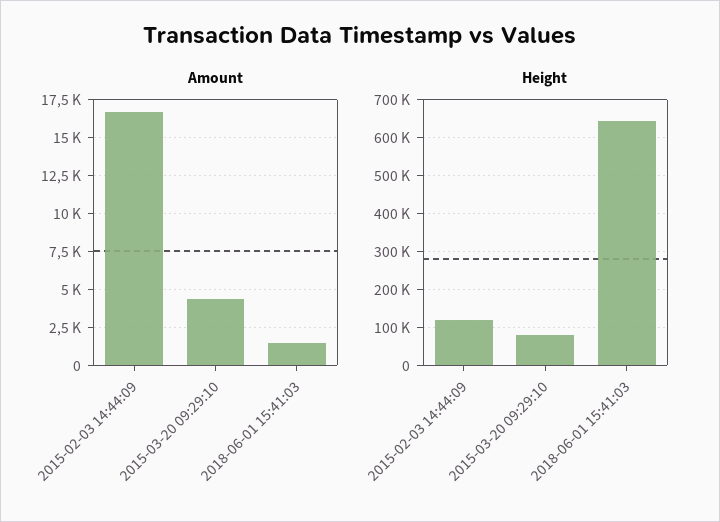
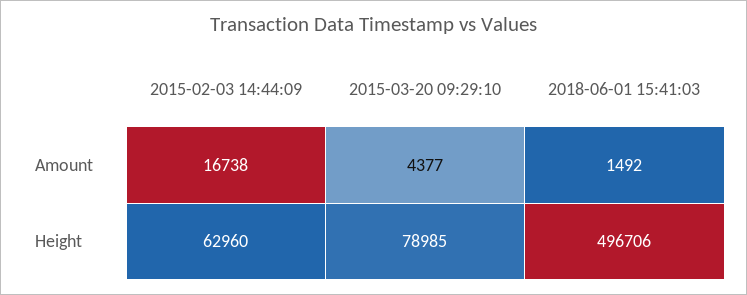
Height, 2015-02-03 14:44:09: 120000 -> 62960
Height, 2018-06-01 15:41:03: 640000 -> 496706

